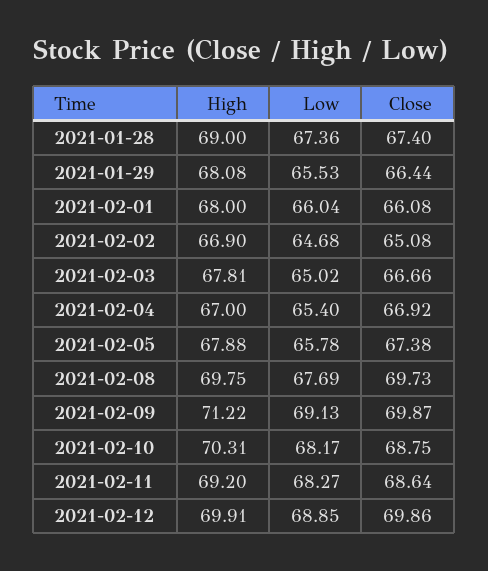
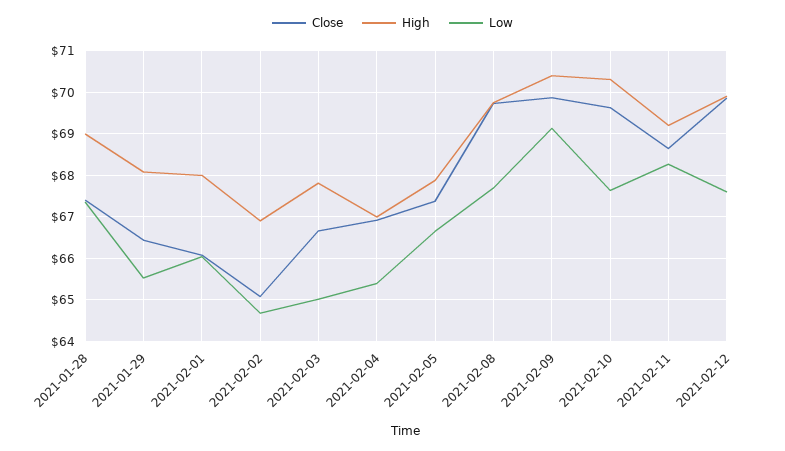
Low, 2021-02-05: 65.78 -> 66.6
High, 2021-02-09: 71.22 -> 70.4
Low, 2021-02-10: 68.17 -> 67.6
Close, 2021-02-10: 68.75 -> 69.6
Low, 2021-02-12: 68.85 -> 67.6

